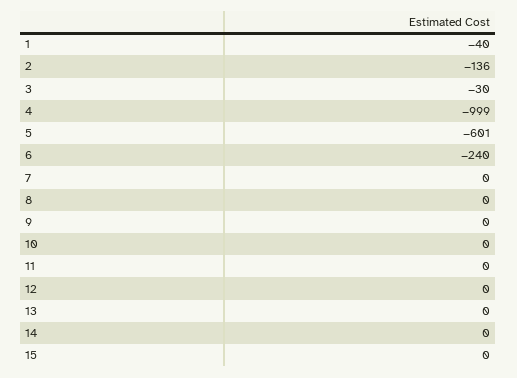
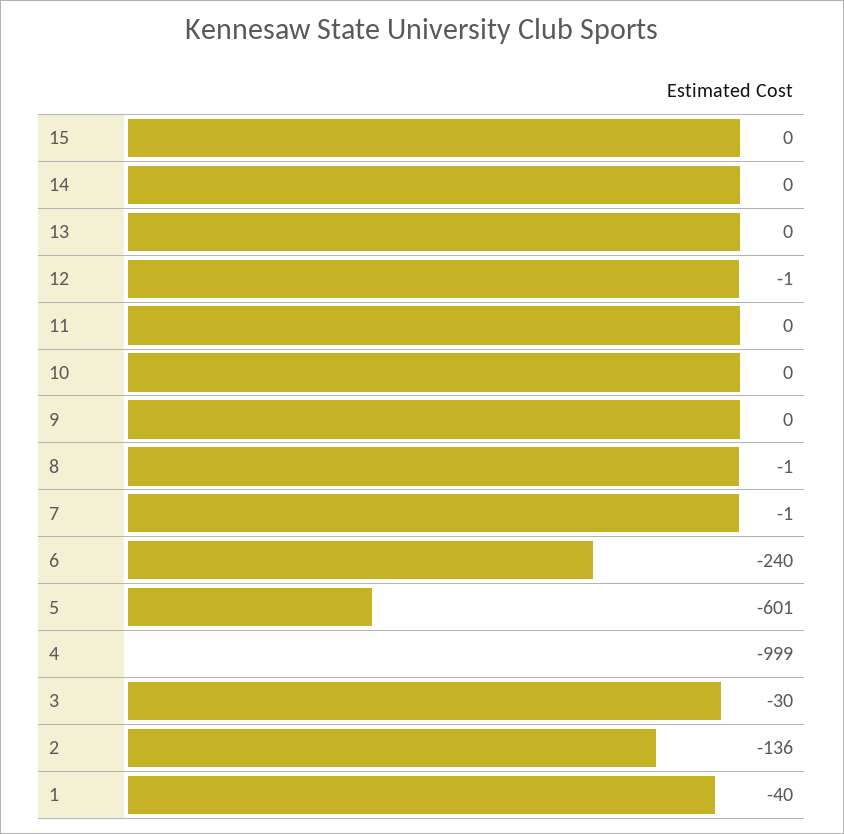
7: 0 -> -1
8: 0 -> -1
12: 0 -> -1

